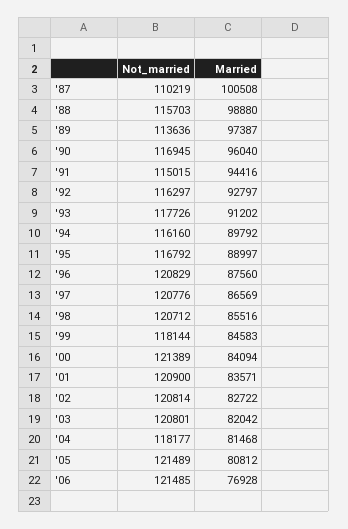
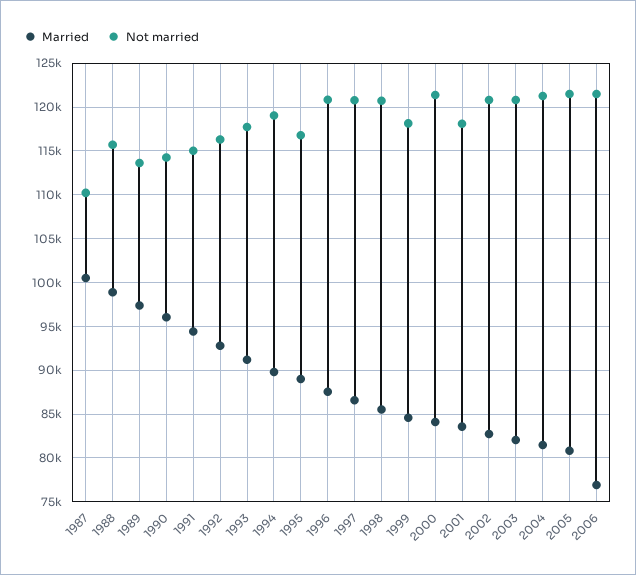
Not_married, '90: 116945 -> 114000
Not_married, '94: 116160 -> 119000
Not_married, '01: 120900 -> 118000
Not_married, '04: 118177 -> 121000

